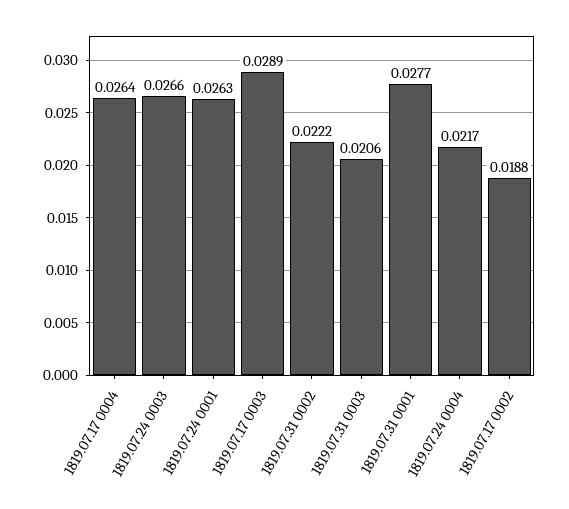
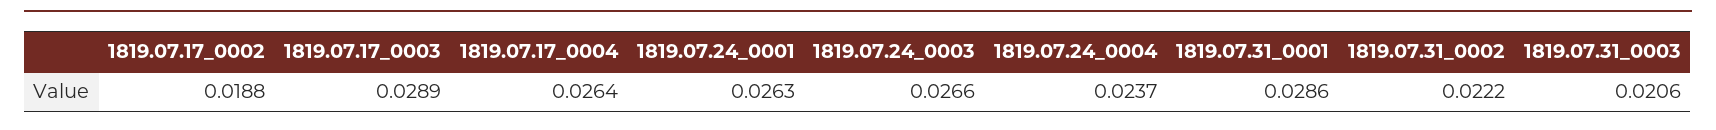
1819.07.31 0001: 0.0277 -> 0.0286
1819.07.24 0004: 0.0217 -> 0.0237

